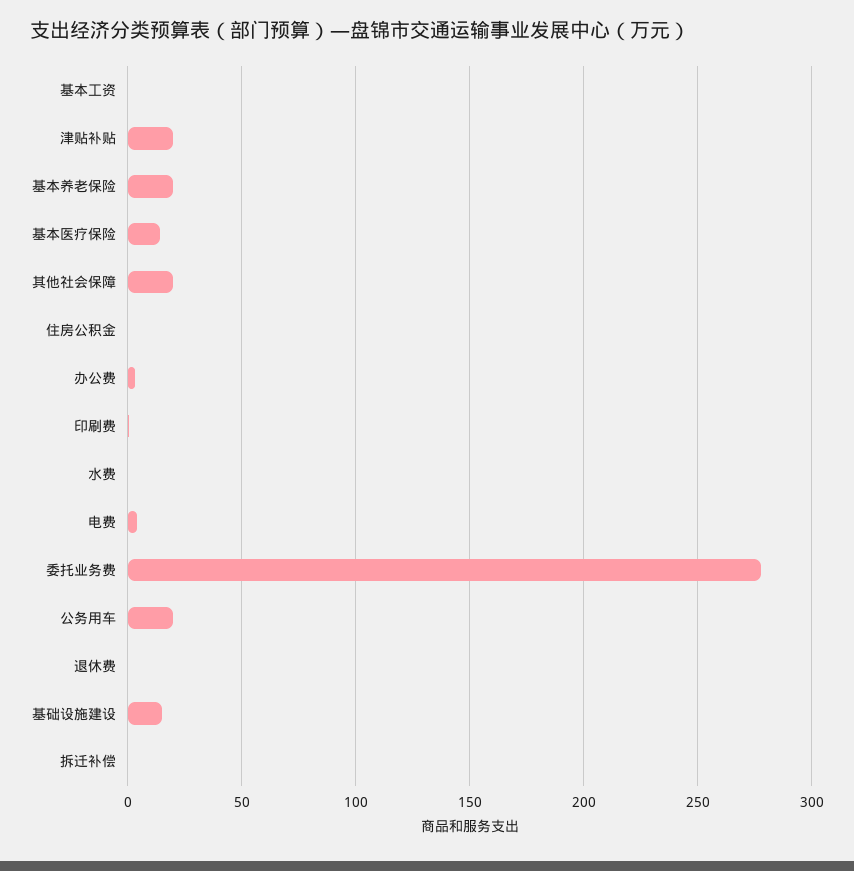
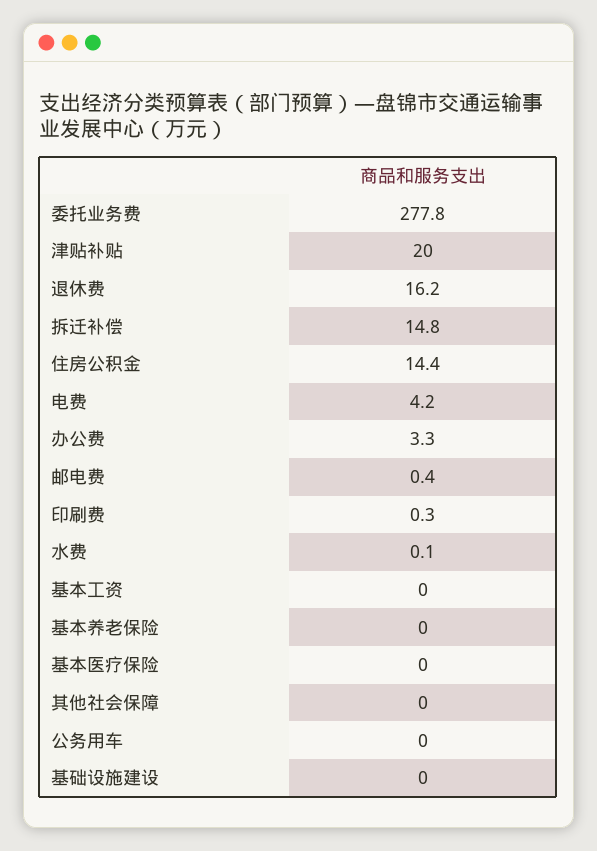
基本养老保险: 20 -> 0
基本医疗保险: 15 -> 0
其他社会保障: 20 -> 0
住房公积金: 0 -> 14.4
公务用车: 20 -> 0
退休费: 0 -> 16.2
基础设施建设: 15 -> 0
拆迁补偿: 0 -> 14.8
邮电费: none -> 0.4

